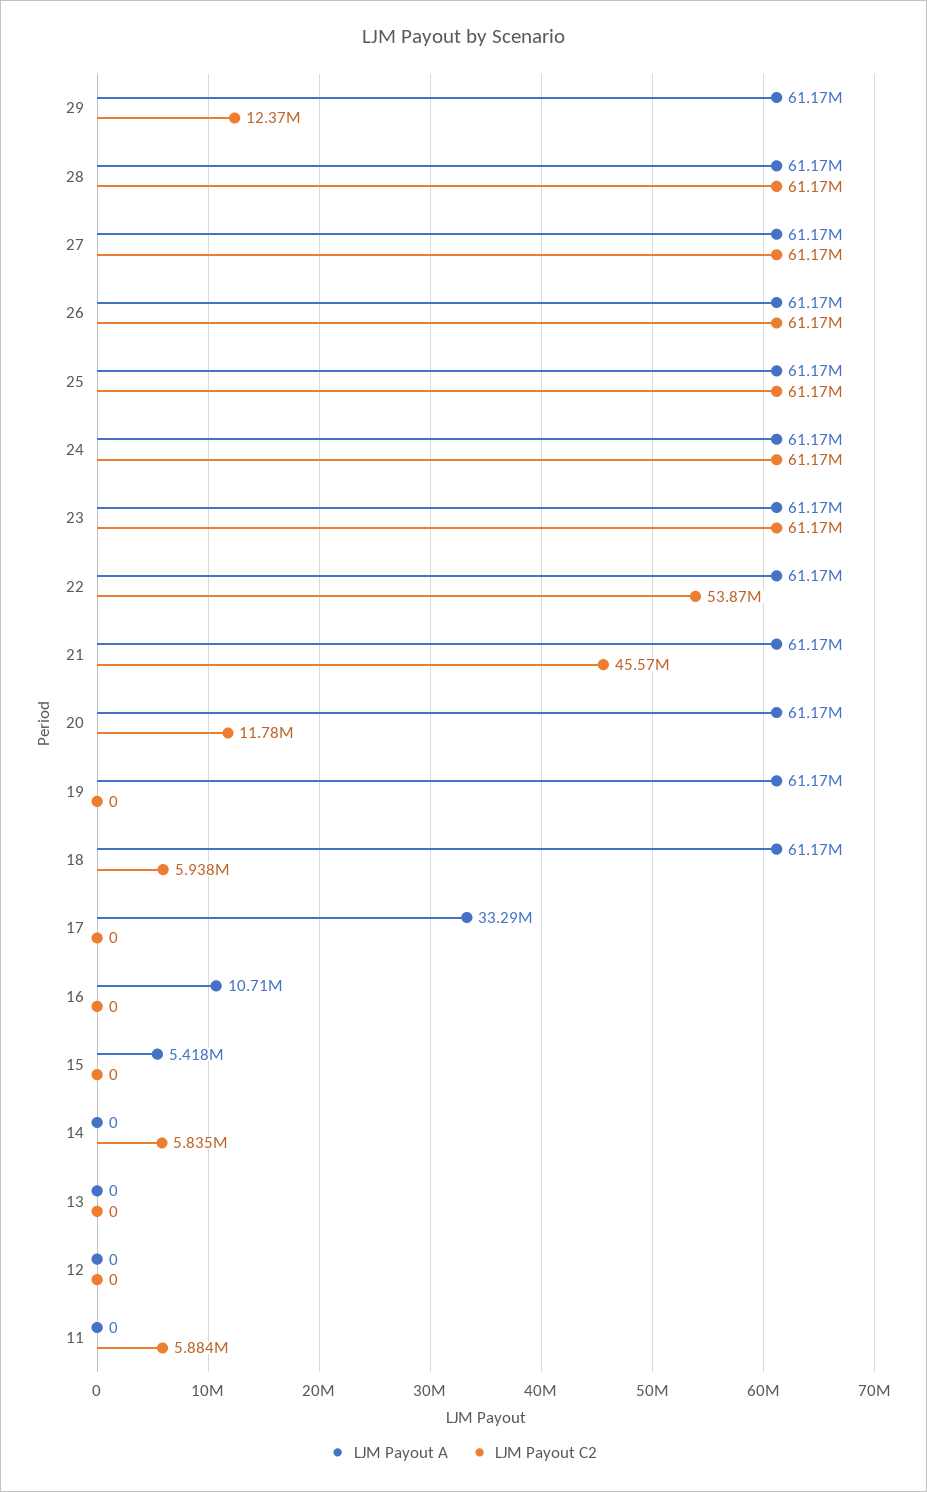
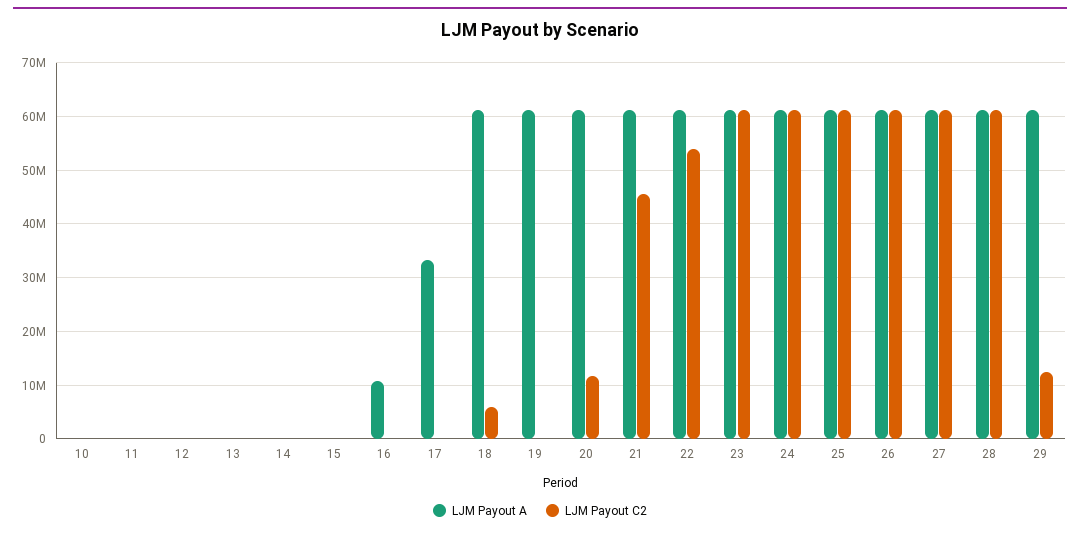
LJM Payout A, 15: 5418000 -> 0
LJM Payout C2, 14: 5835000 -> 0
LJM Payout C2, 11: 5884000 -> 0
LJM Payout A, 10: none -> 0
LJM Payout C2, 10: none -> 0

